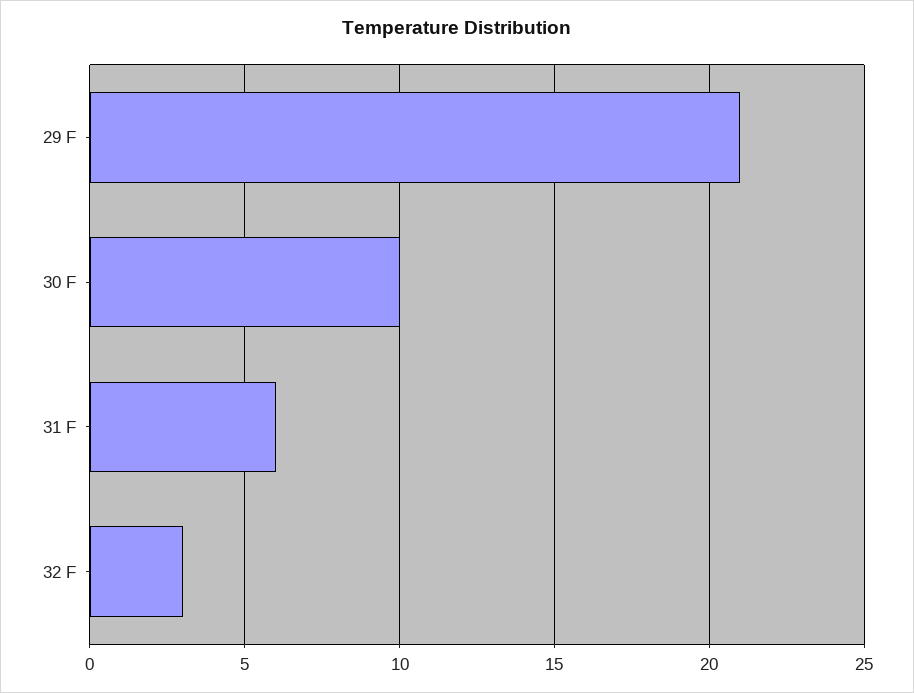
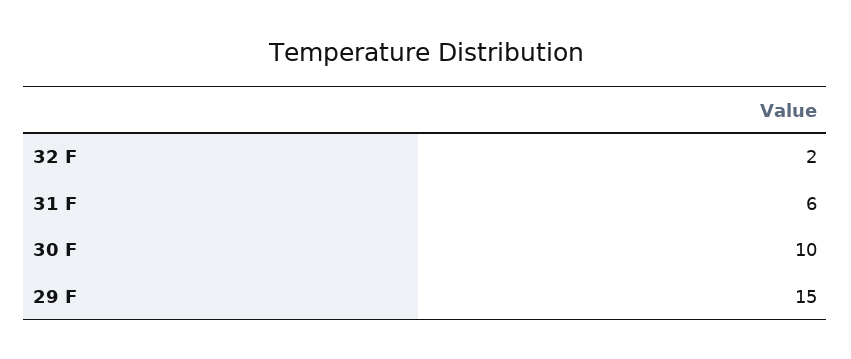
29 F: 21 -> 15
32 F: 3 -> 2

